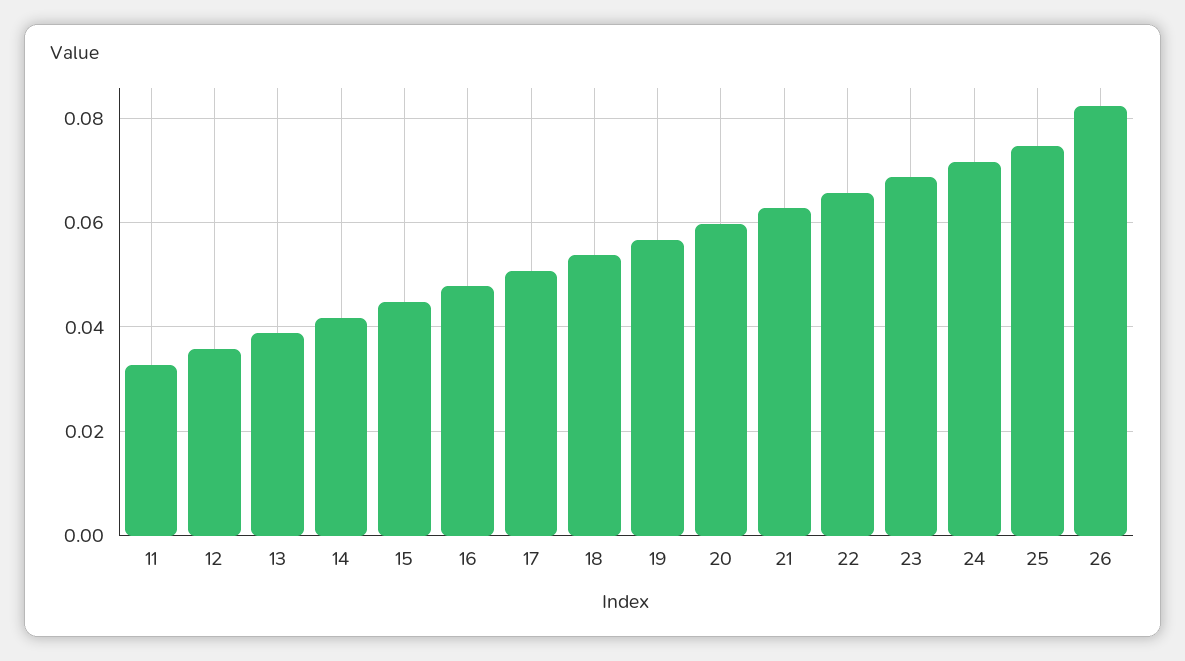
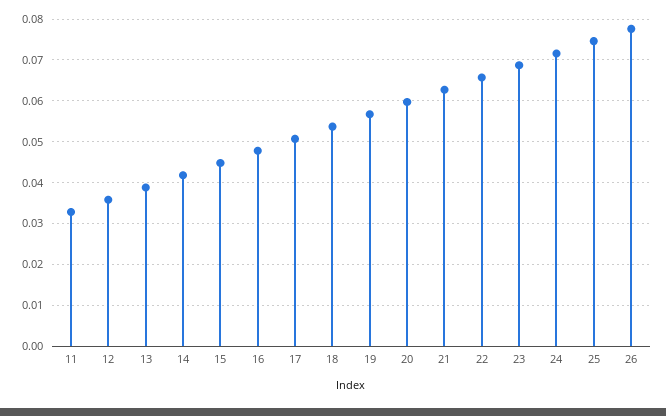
26: 0.082 -> 0.078

